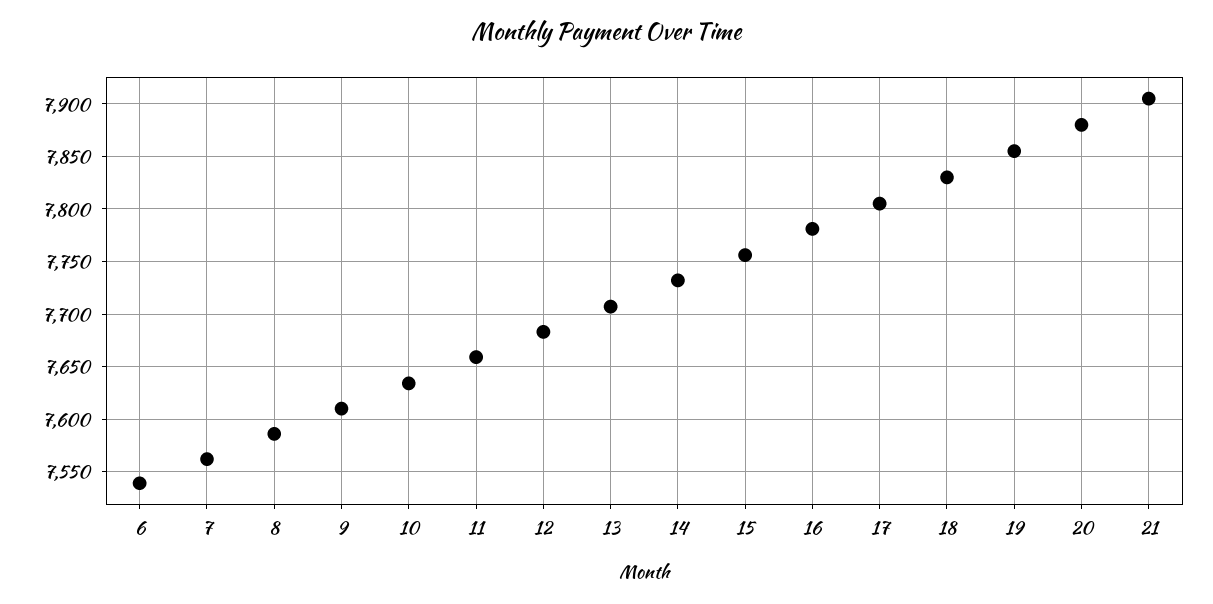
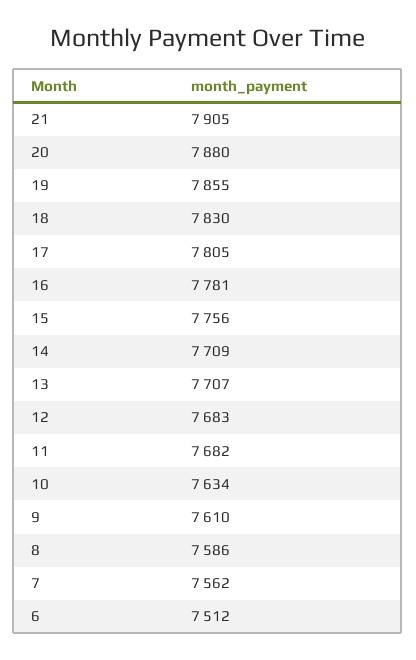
6: 7540 -> 7512
11: 7660 -> 7682
14: 7730 -> 7709

